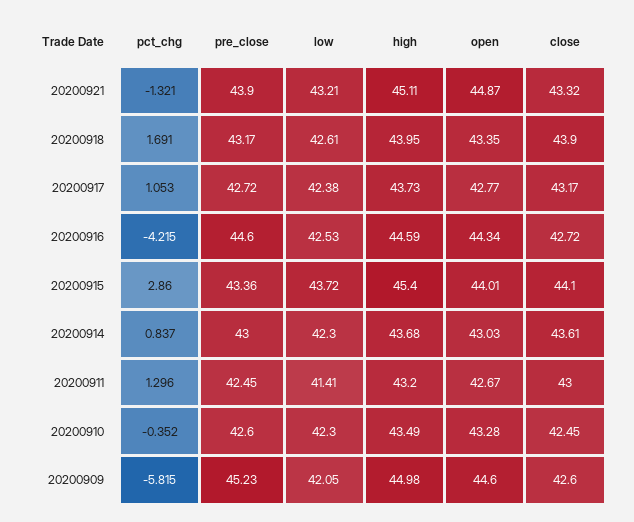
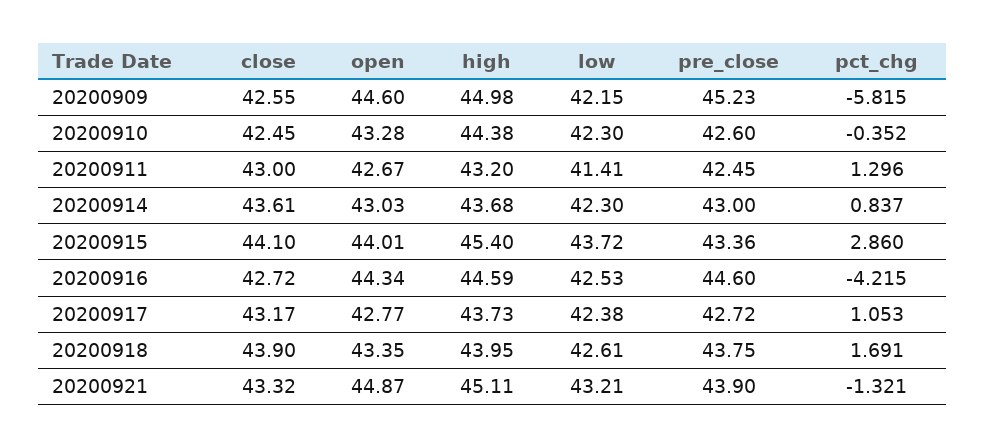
pre_close, 20200918: 43.17 -> 43.75
high, 20200910: 43.49 -> 44.38
low, 20200909: 42.05 -> 42.15
close, 20200909: 42.6 -> 42.55

